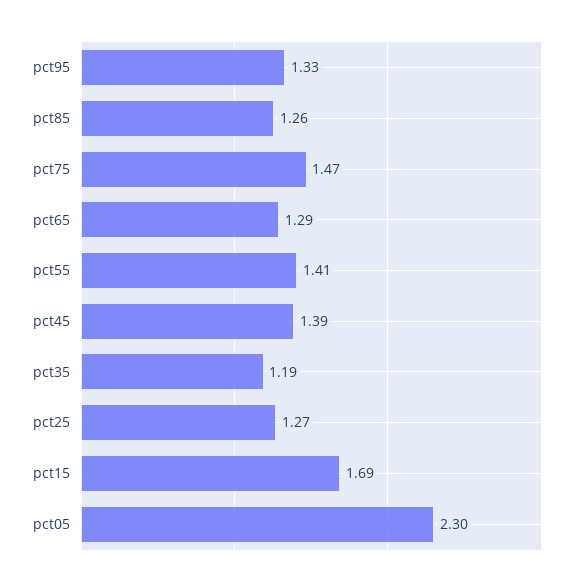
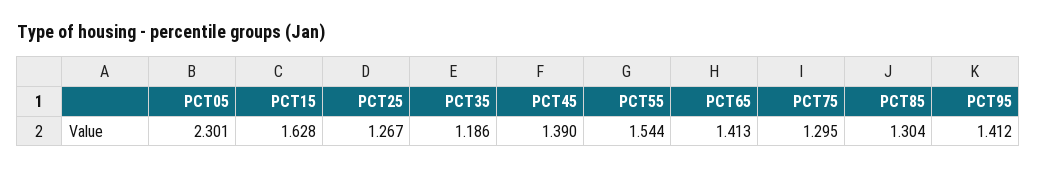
pct95: 1.33 -> 1.412
pct85: 1.26 -> 1.304
pct75: 1.47 -> 1.295
pct65: 1.29 -> 1.413
pct55: 1.41 -> 1.544
pct15: 1.69 -> 1.628

